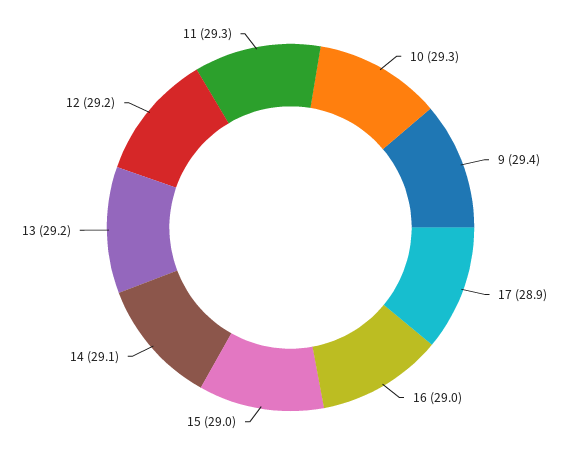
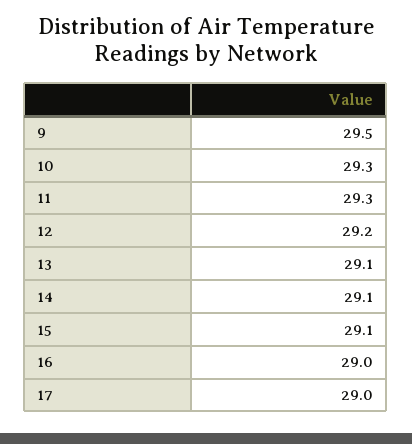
9: 29.4 -> 29.5
17: 28.9 -> 29
15: 29 -> 29.1
13: 29.2 -> 29.1

